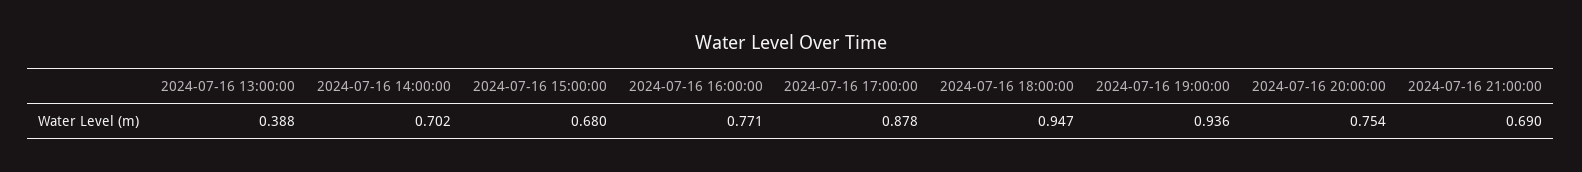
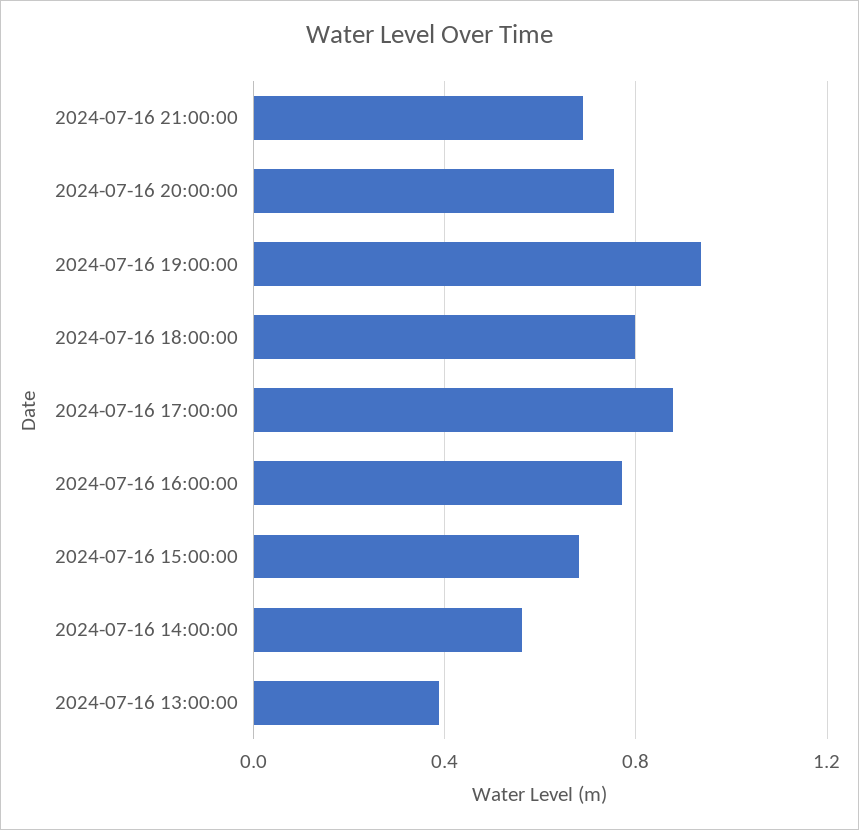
2024-07-16 14:00:00: 0.702 -> 0.55
2024-07-16 18:00:00: 0.947 -> 0.8

